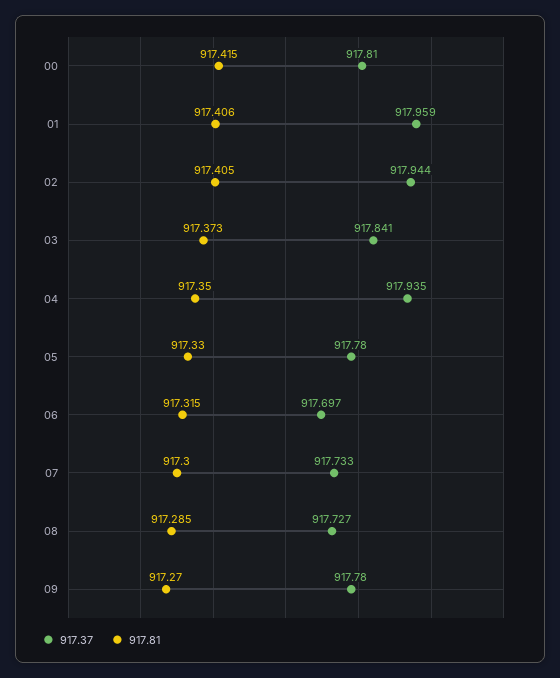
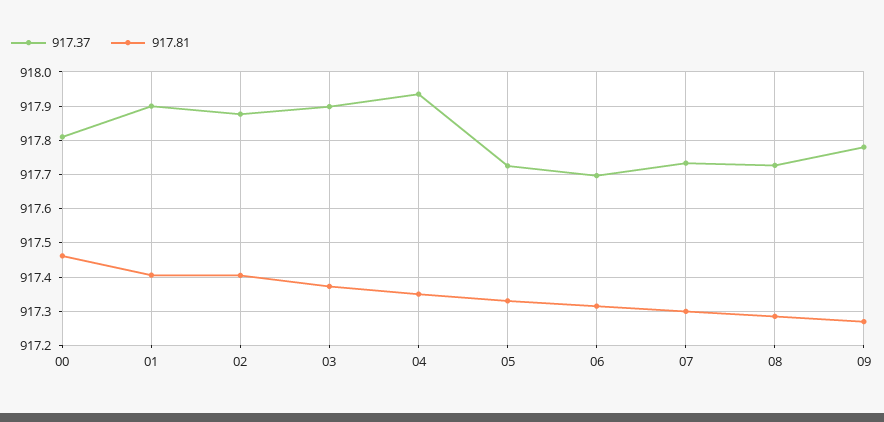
917.81, 00: 917.415 -> 917.46
917.37, 01: 917.959 -> 917.9
917.37, 02: 917.944 -> 917.88
917.37, 03: 917.841 -> 917.9
917.37, 05: 917.78 -> 917.72

